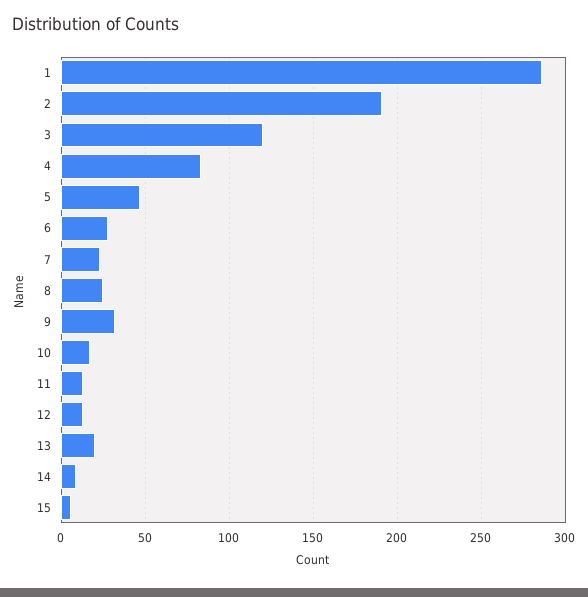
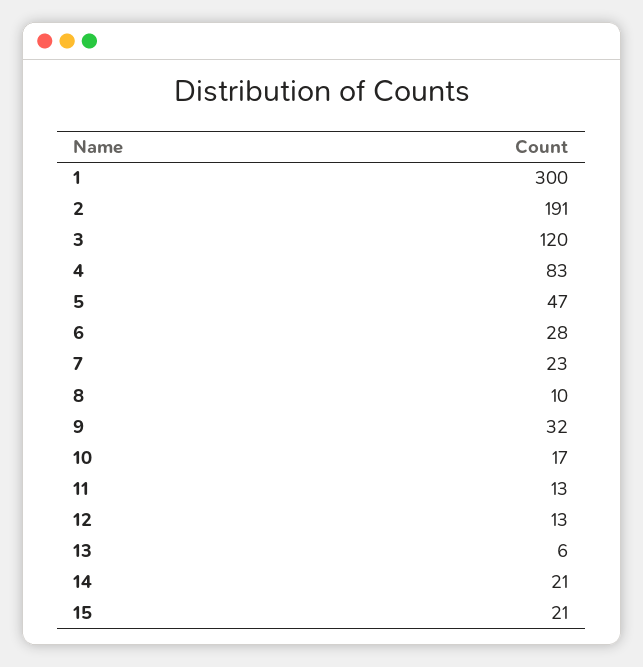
1: 285 -> 300
8: 25 -> 10
13: 20 -> 6
14: 10 -> 21
15: 5 -> 21

